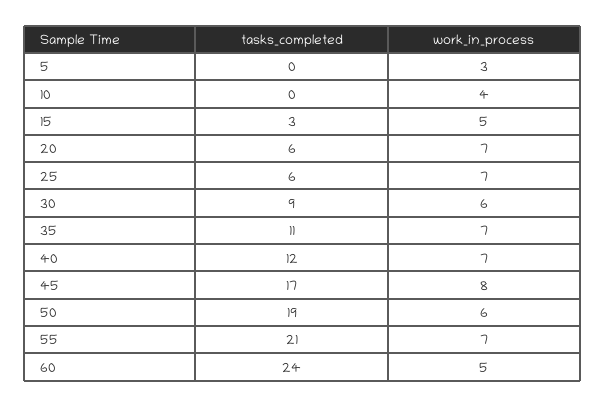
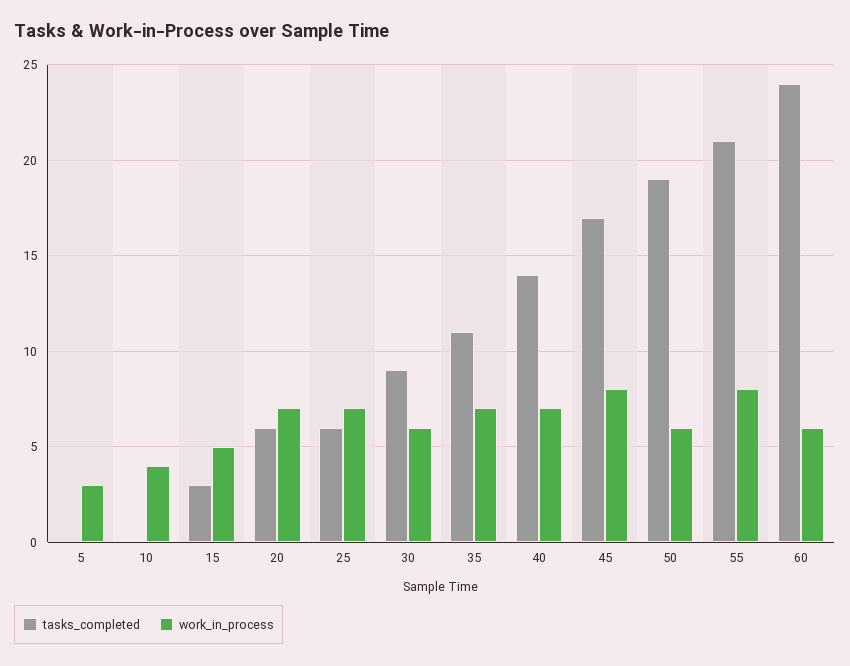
tasks_completed, 40: 12 -> 14
work_in_process, 55: 7 -> 8
work_in_process, 60: 5 -> 6

